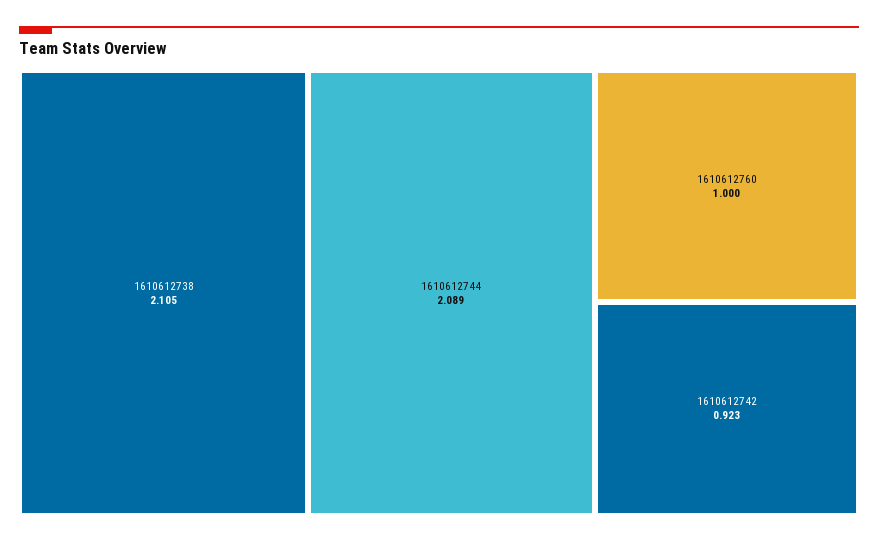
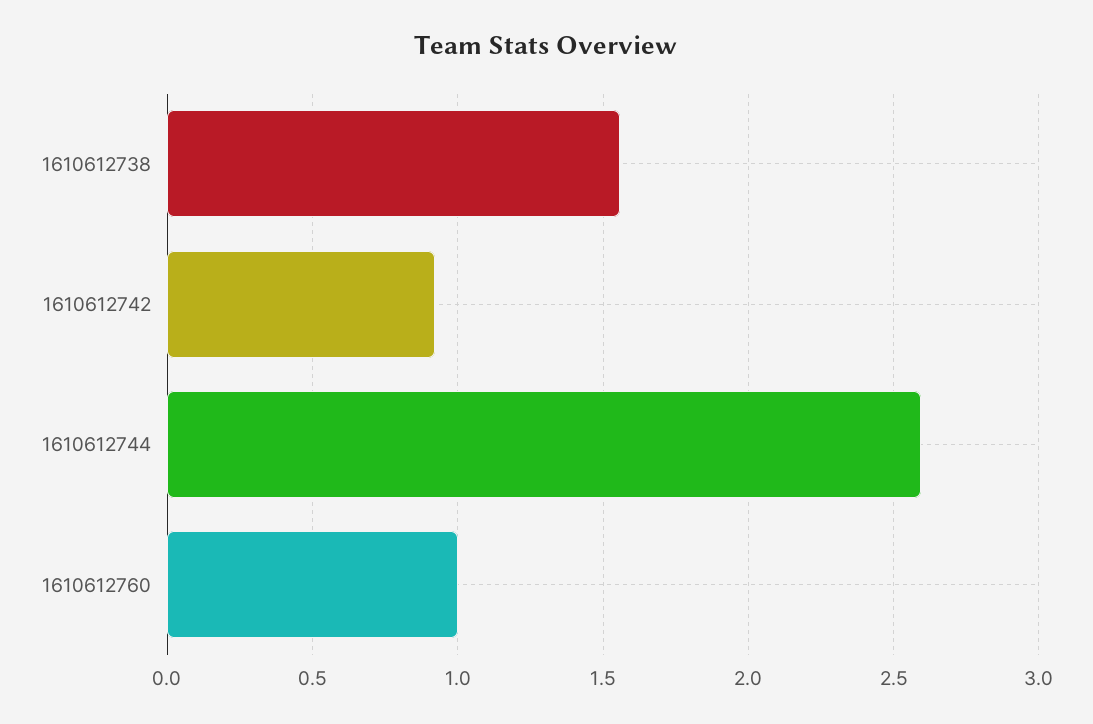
1610612738: 2.105 -> 1.55
1610612744: 2.089 -> 2.6

